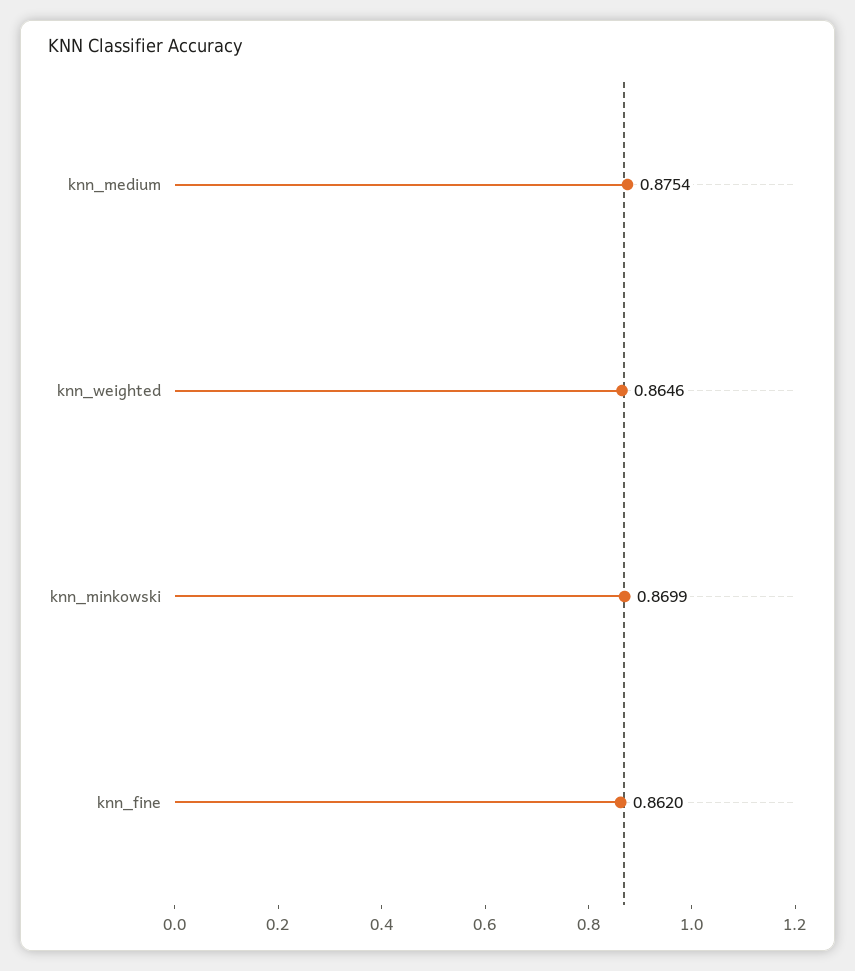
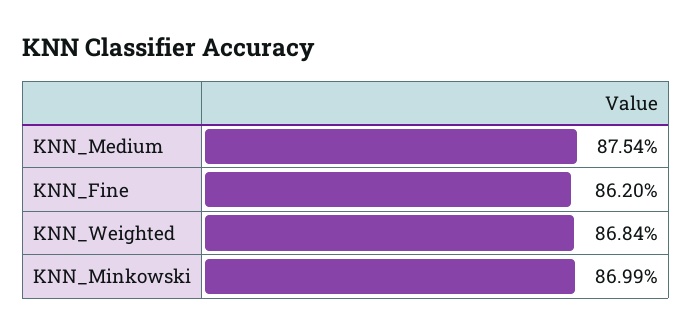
knn_weighted: 0.8646 -> 0.8684

